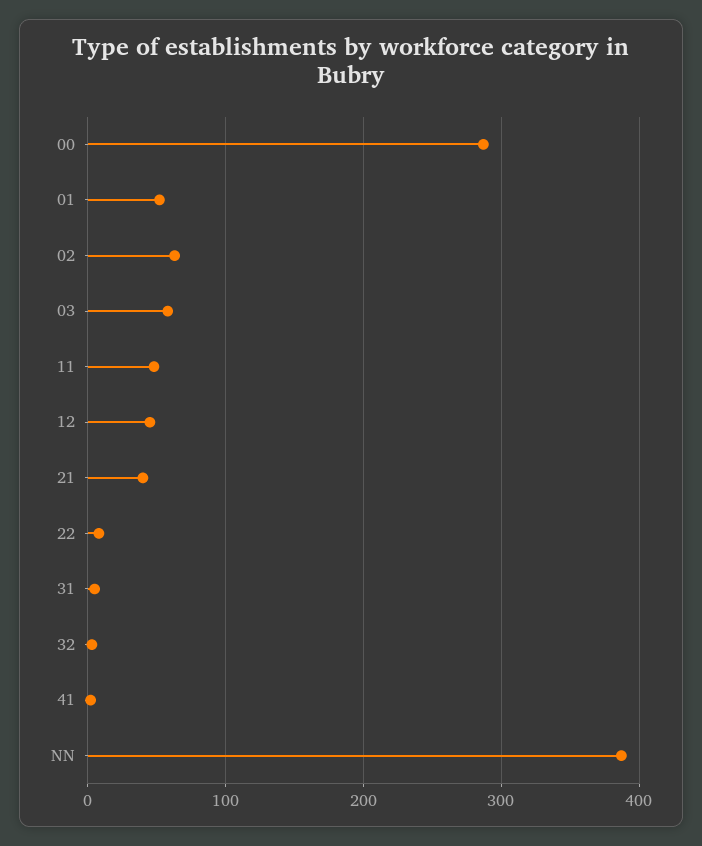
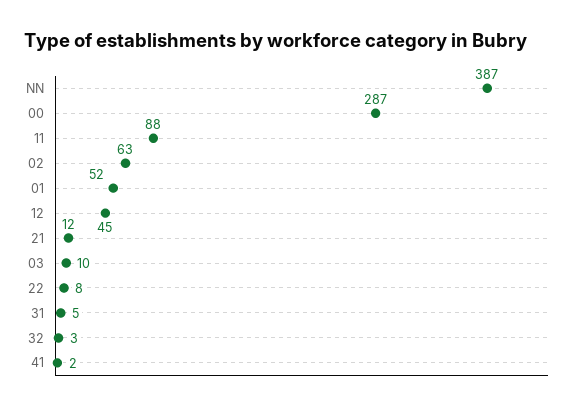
03: 60 -> 10
11: 50 -> 88
21: 40 -> 12

